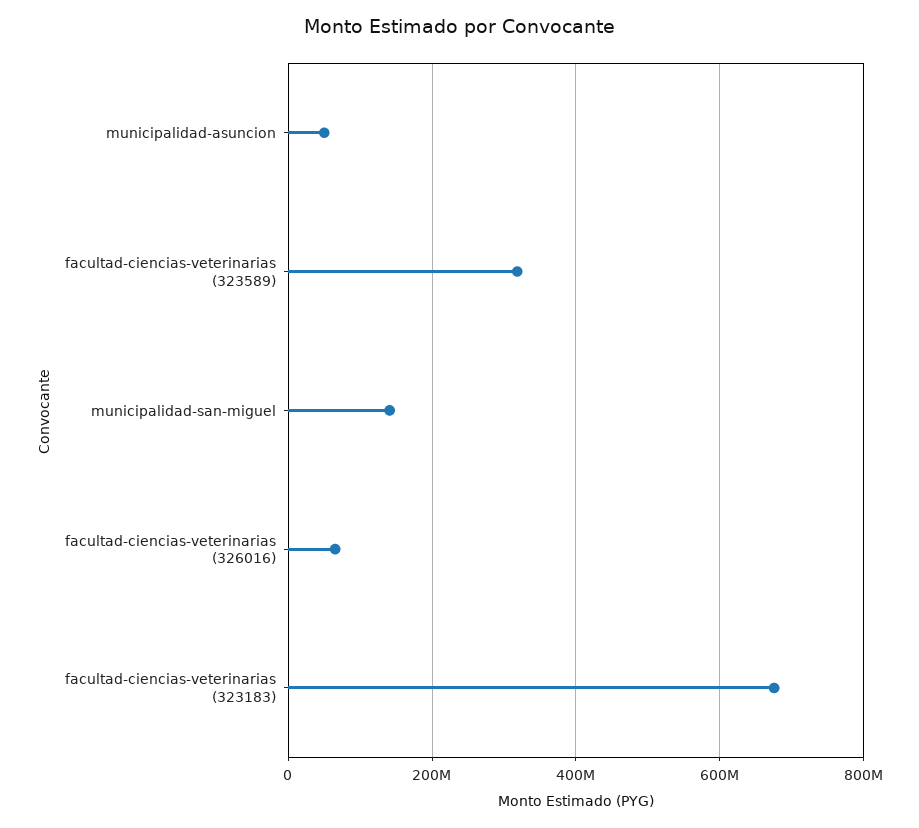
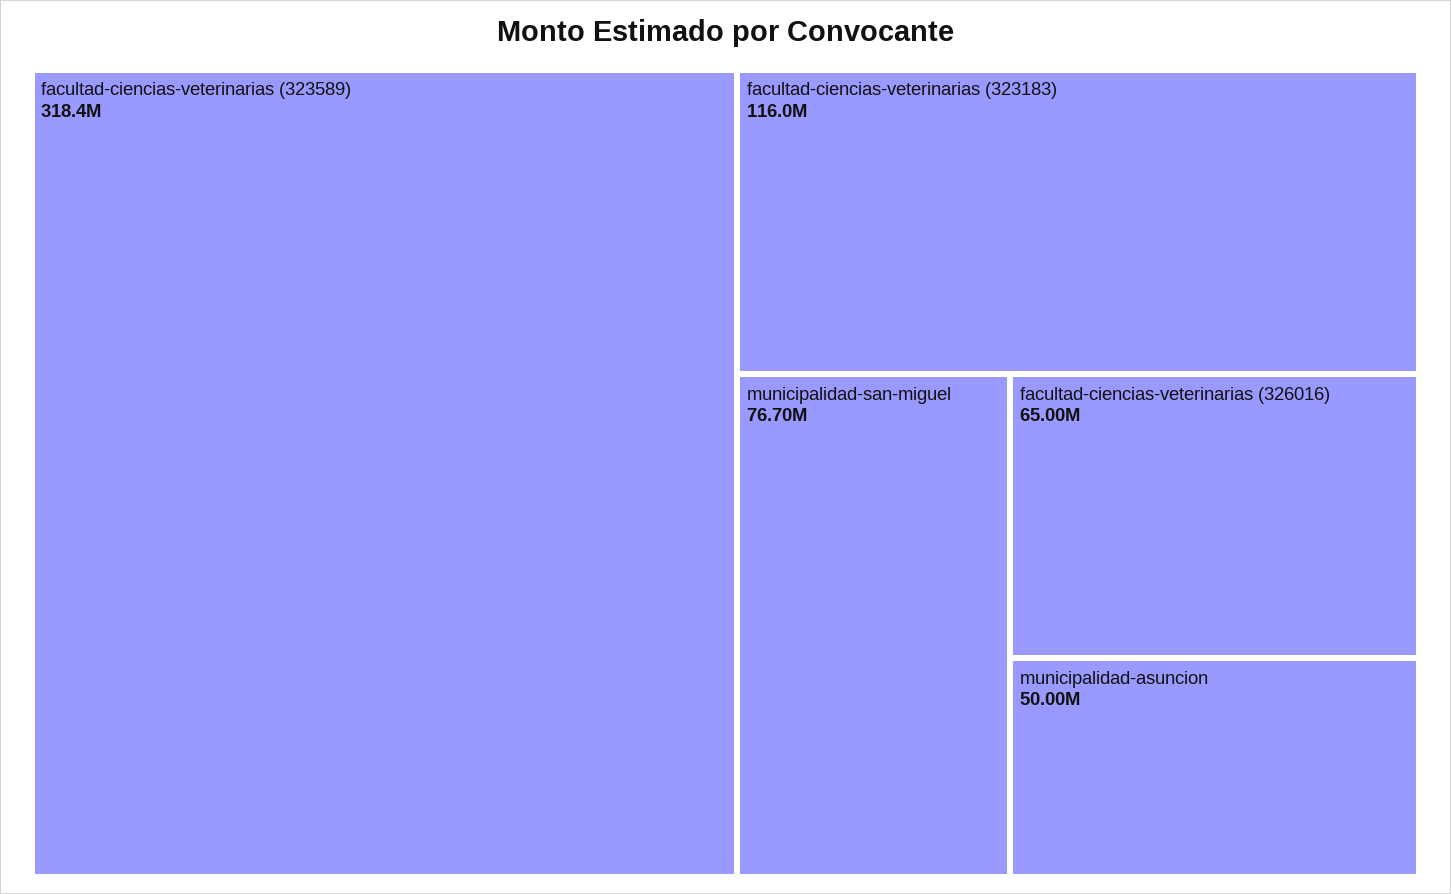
municipalidad-san-miguel: 140000000 -> 76700000
facultad-ciencias-veterinarias (323183): 680000000 -> 116000000

